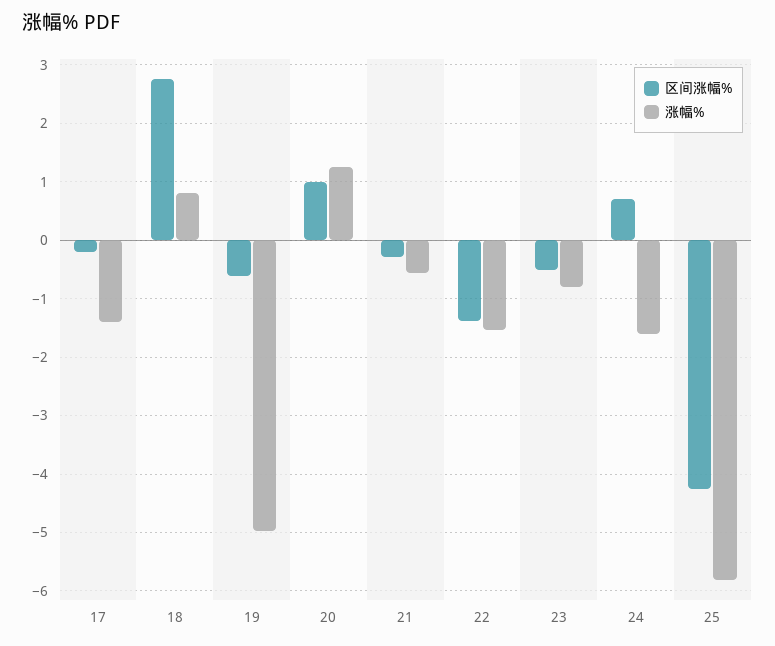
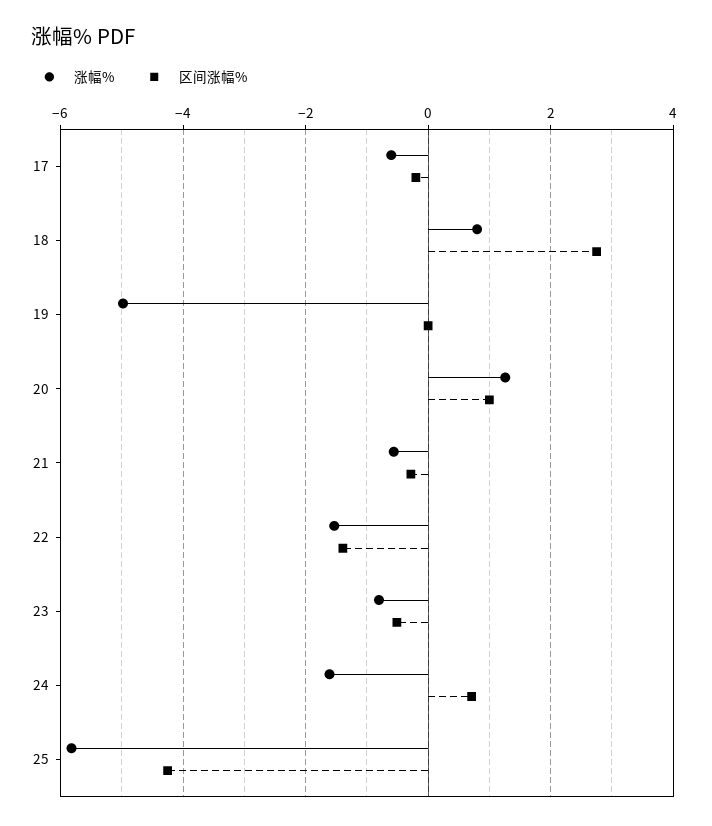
涨幅%, 17: -1.4 -> -0.6
区间涨幅%, 19: -0.6 -> 0

